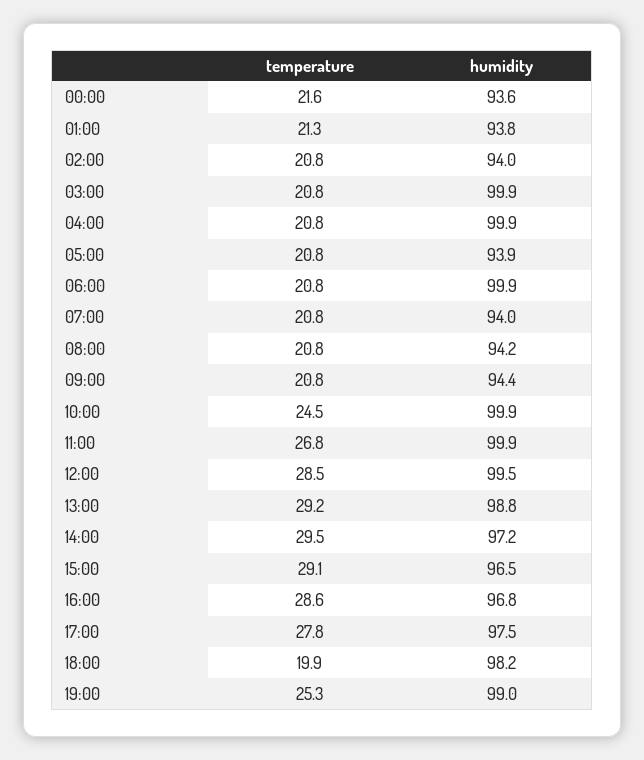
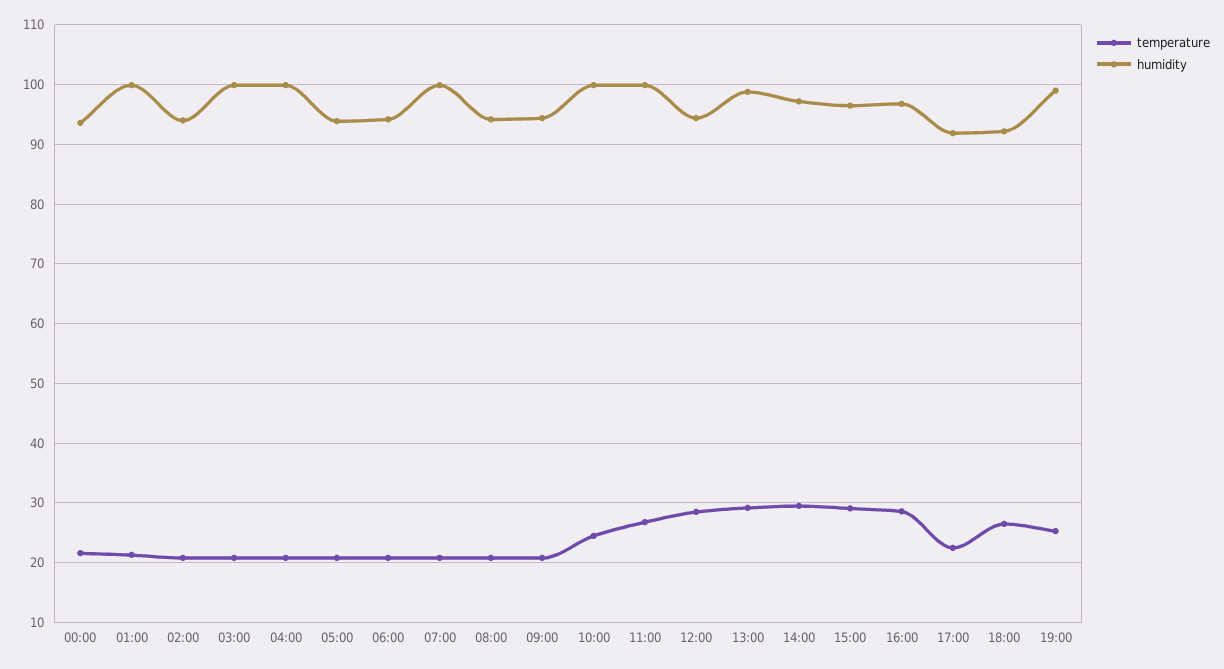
humidity, 01:00: 93.8 -> 100
humidity, 06:00: 99.9 -> 94
humidity, 07:00: 94 -> 100
humidity, 12:00: 99.5 -> 94
temperature, 17:00: 27.8 -> 22
humidity, 17:00: 97.5 -> 92
temperature, 18:00: 19.9 -> 26
humidity, 18:00: 98.2 -> 92

